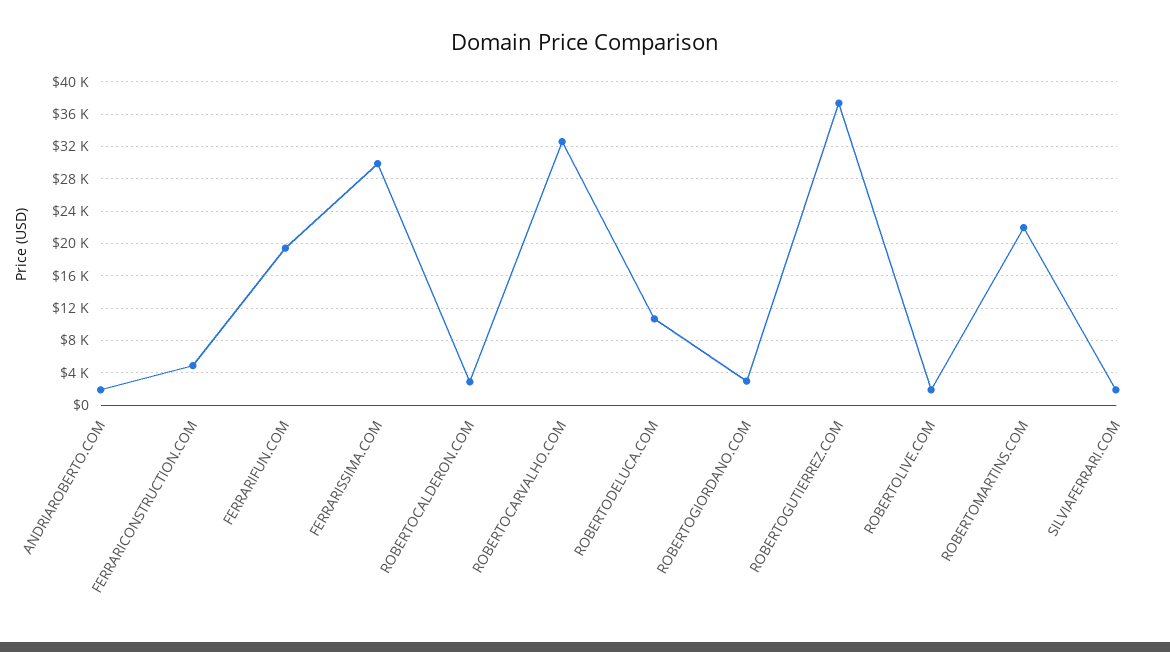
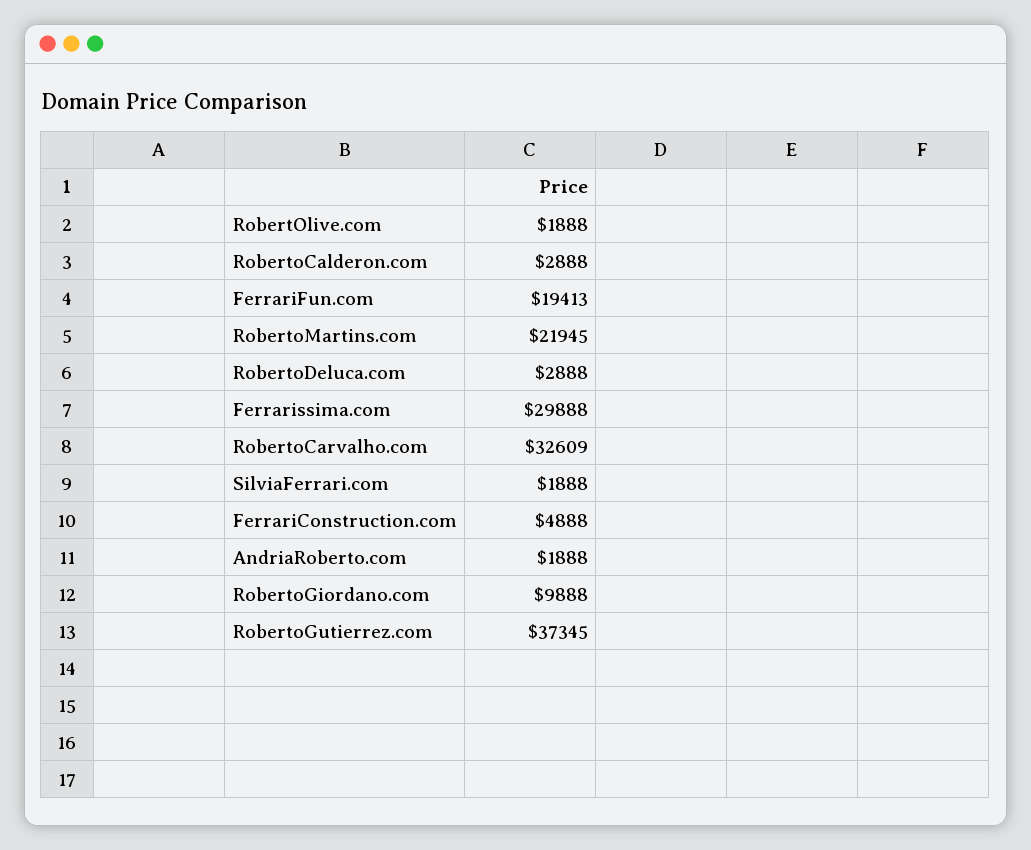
ROBERTODELUCA.COM: 11000 -> 2888
ROBERTOGIORDANO.COM: 3000 -> 9888

